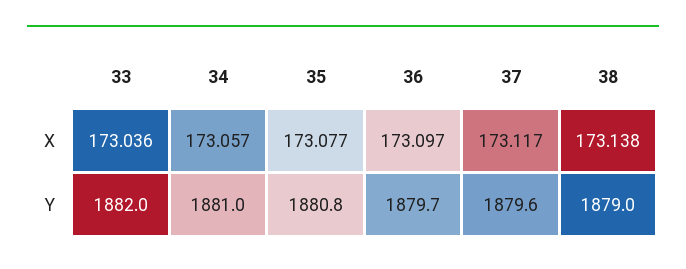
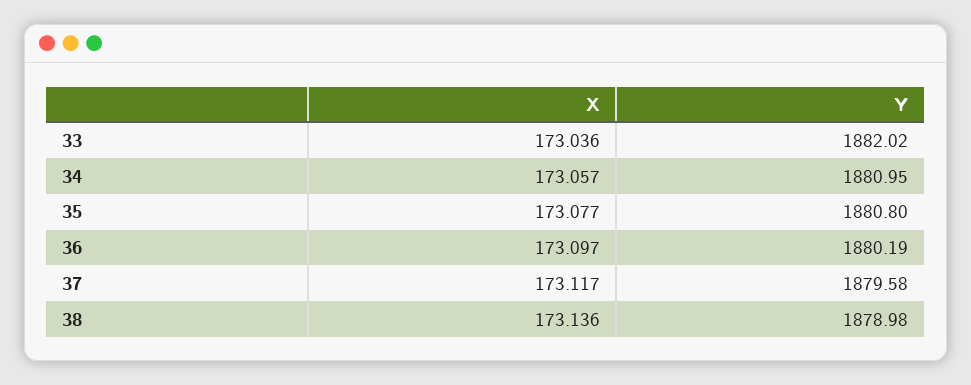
38, X: 173.138 -> 173.136
36, Y: 1879.7 -> 1880.19

